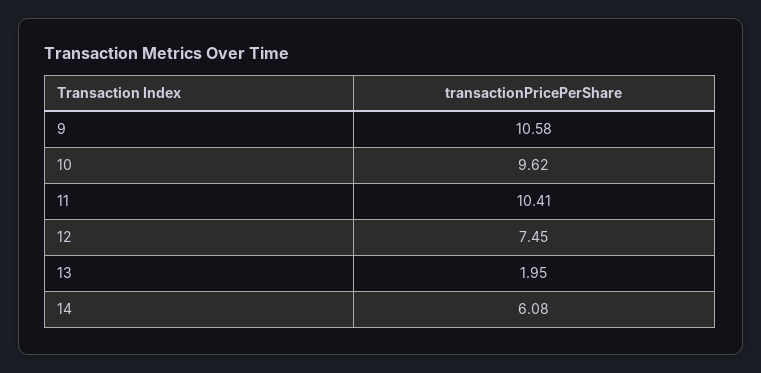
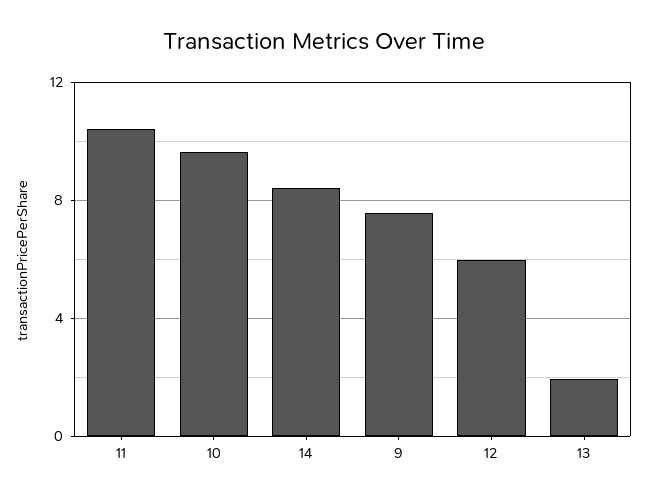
9: 10.58 -> 7.5
12: 7.45 -> 6
14: 6.08 -> 8.5

